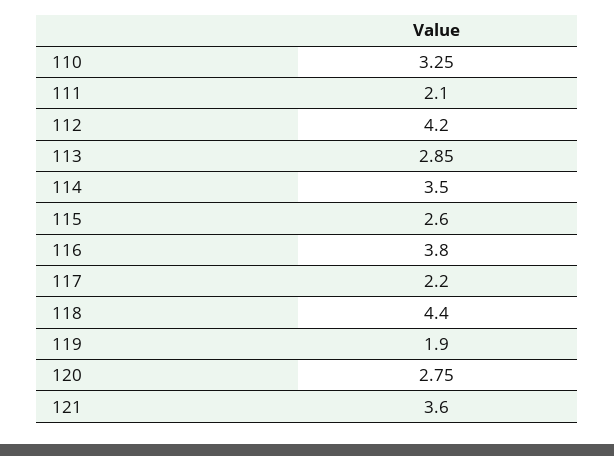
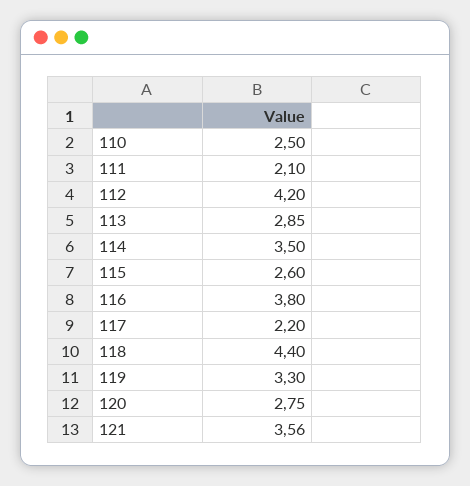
110: 3.25 -> 2.5
119: 1.9 -> 3.3
121: 3.6 -> 3.56

